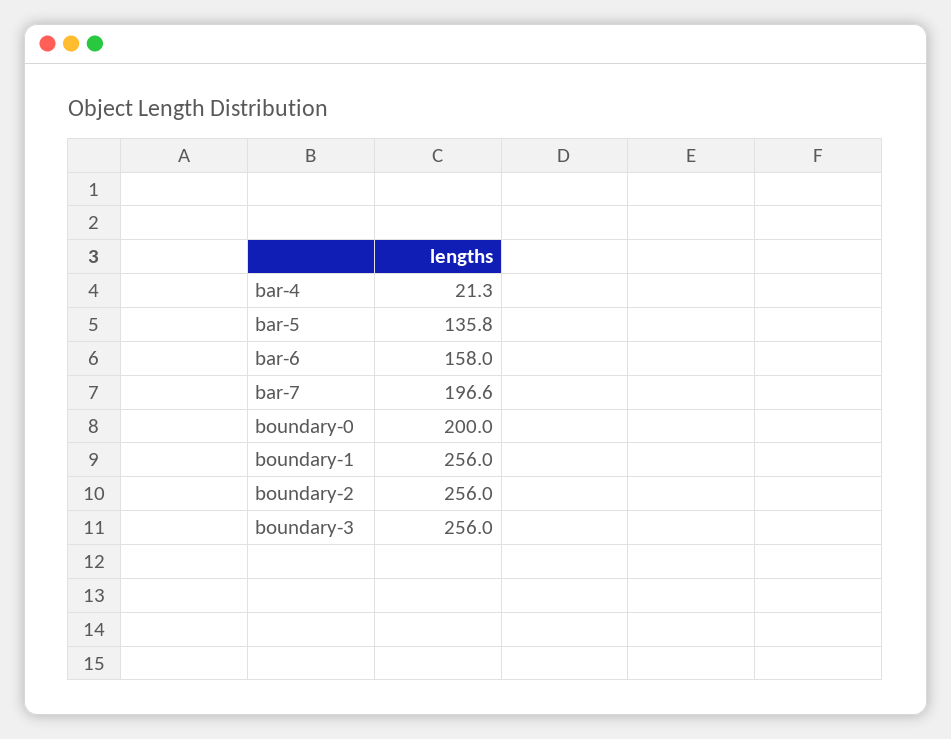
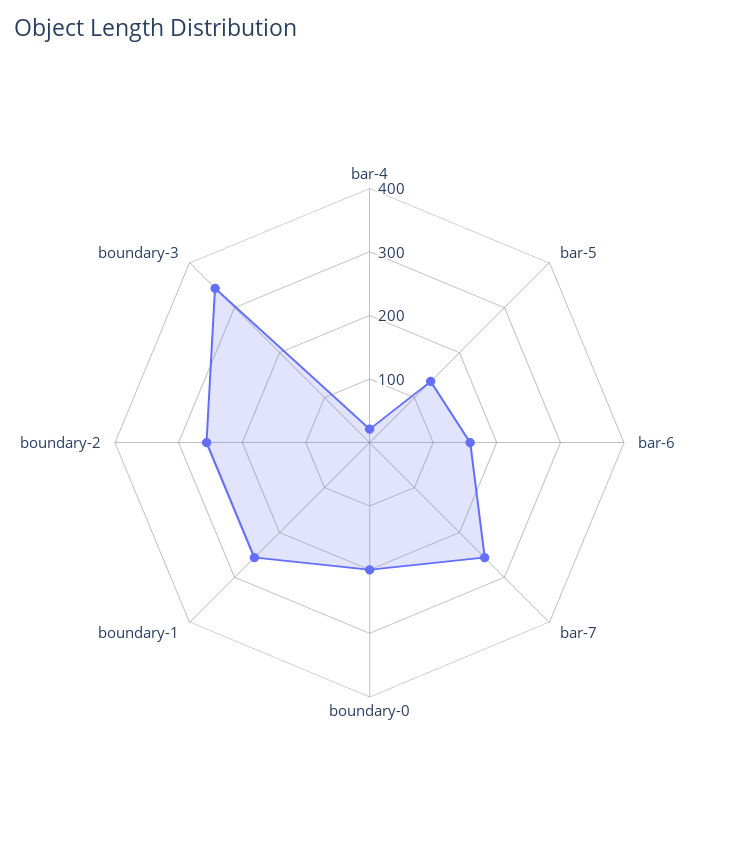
bar-7: 196.6 -> 260
boundary-3: 256 -> 340

